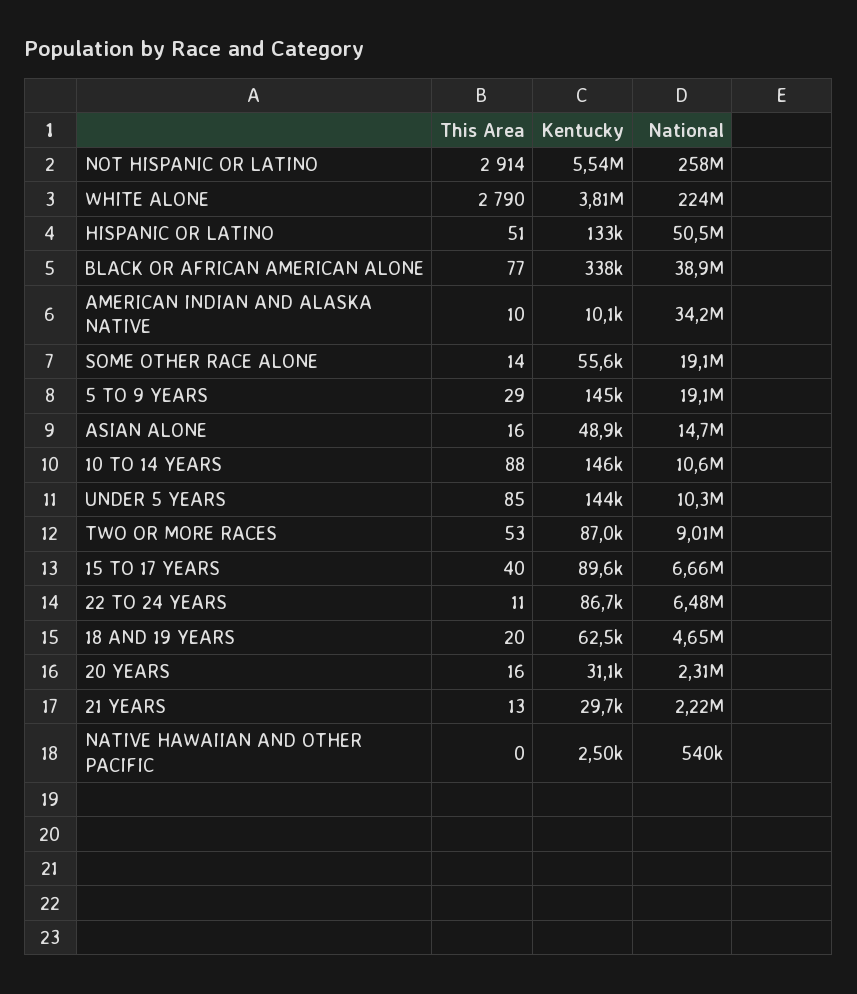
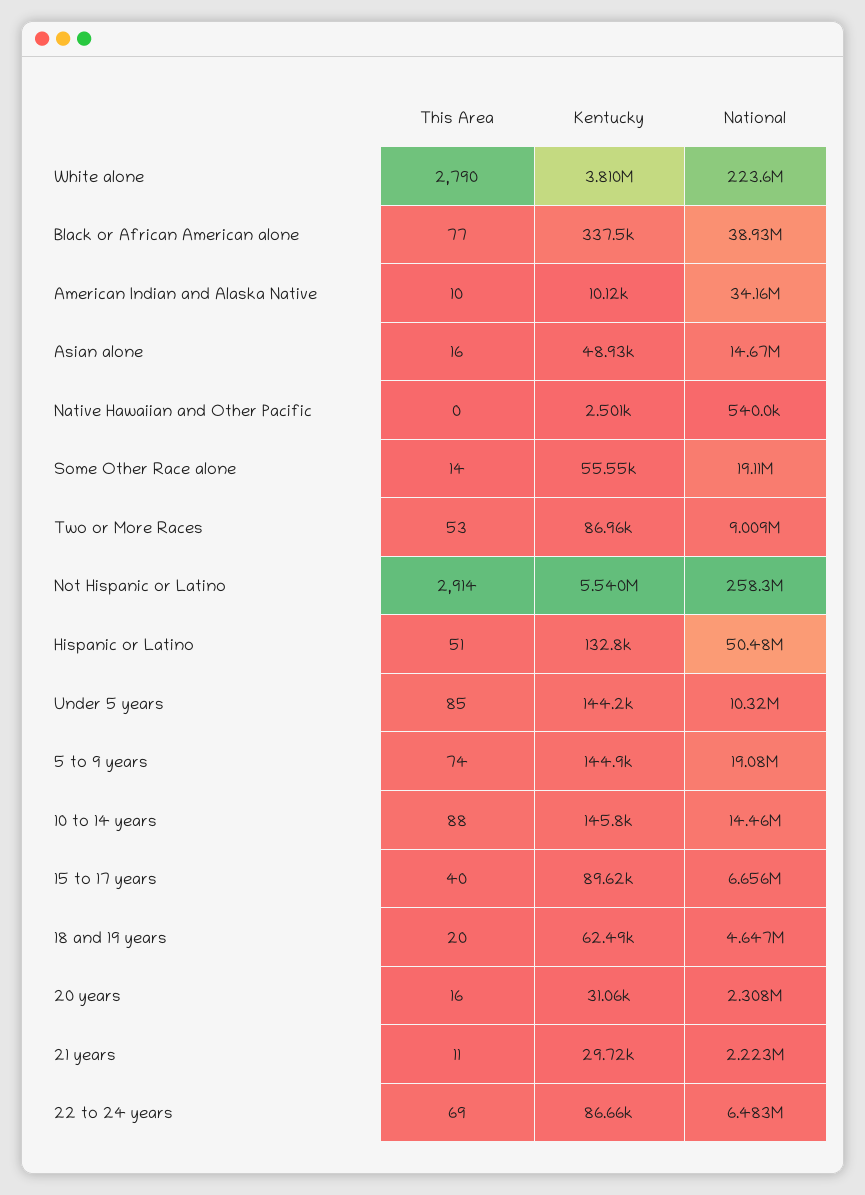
This Area, 5 TO 9 YEARS: 29 -> 74
National, 10 TO 14 YEARS: 10600000 -> 14460000
This Area, 22 TO 24 YEARS: 11 -> 69
This Area, 21 YEARS: 13 -> 11

